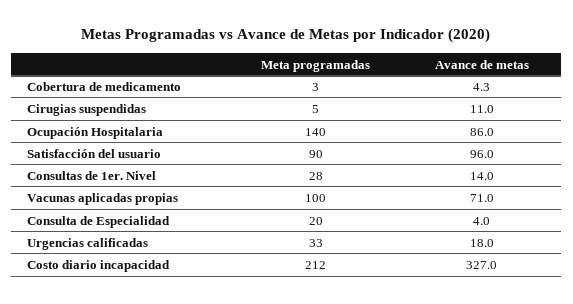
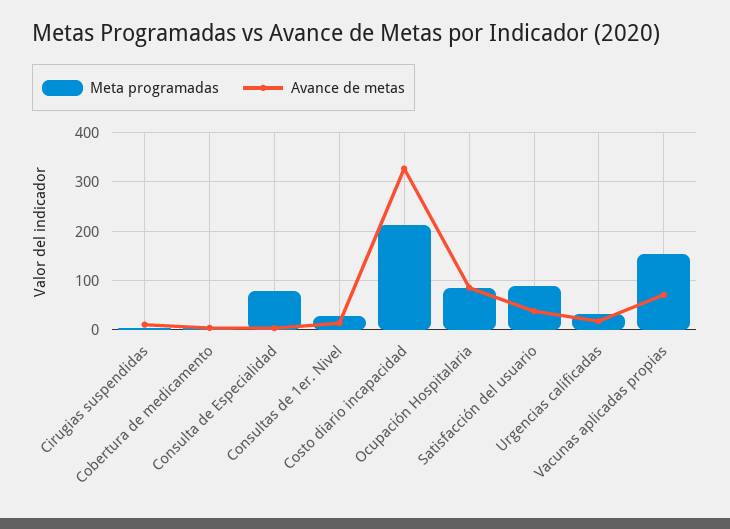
Meta programadas, Ocupación Hospitalaria: 140 -> 80
Avance de metas, Satisfacción del usuario: 96 -> 40
Meta programadas, Vacunas aplicadas propias: 100 -> 160
Meta programadas, Consulta de Especialidad: 20 -> 80

